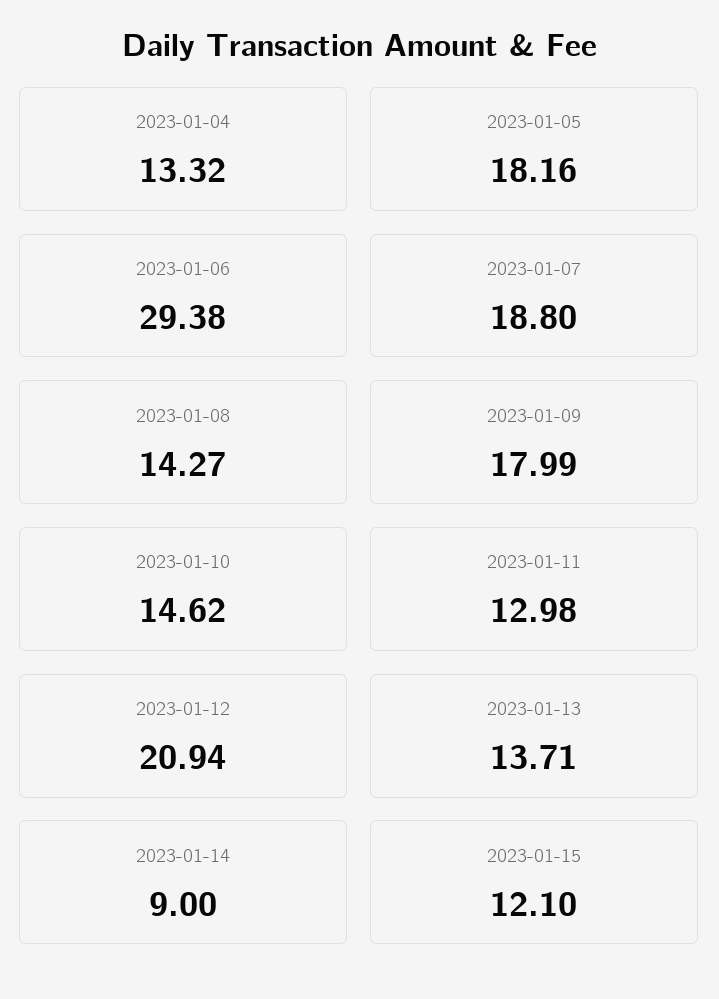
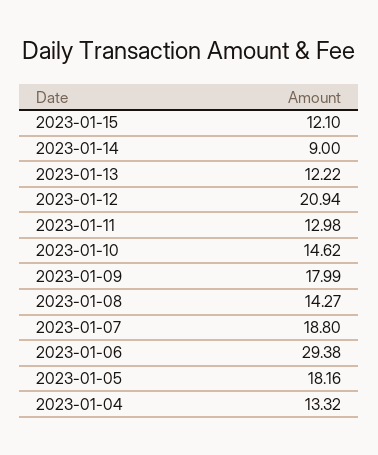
2023-01-13: 13.71 -> 12.22

